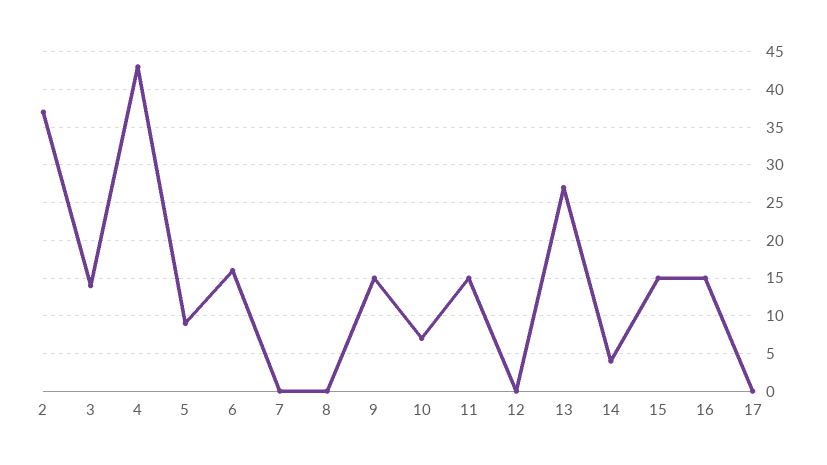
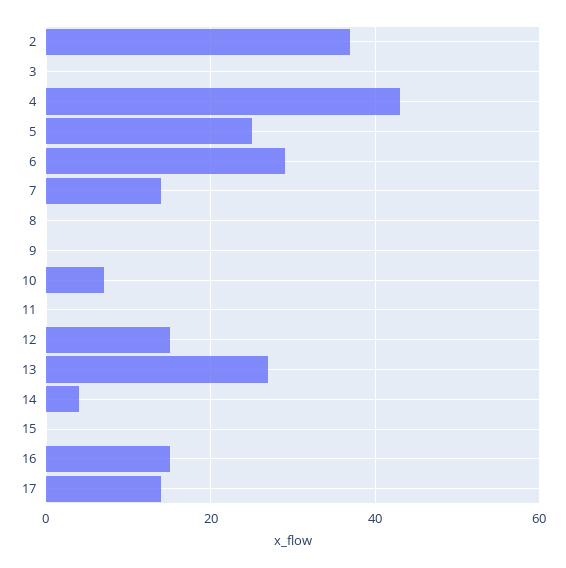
3: 14 -> 0
5: 9 -> 25
6: 16 -> 30
7: 0 -> 15
9: 15 -> 0
11: 15 -> 0
12: 0 -> 15
15: 15 -> 0
17: 0 -> 15

